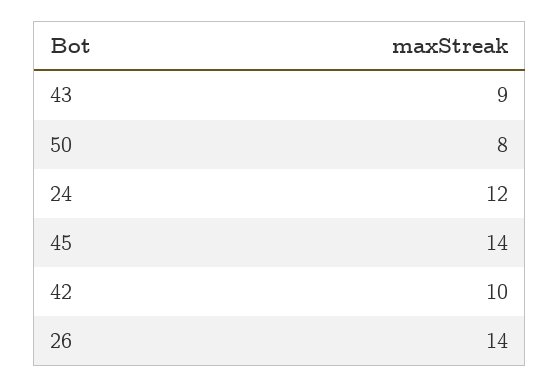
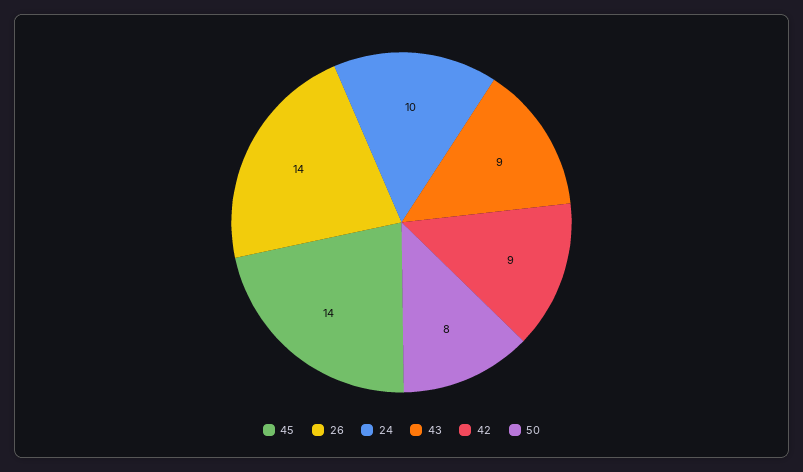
24: 12 -> 10
42: 10 -> 9

